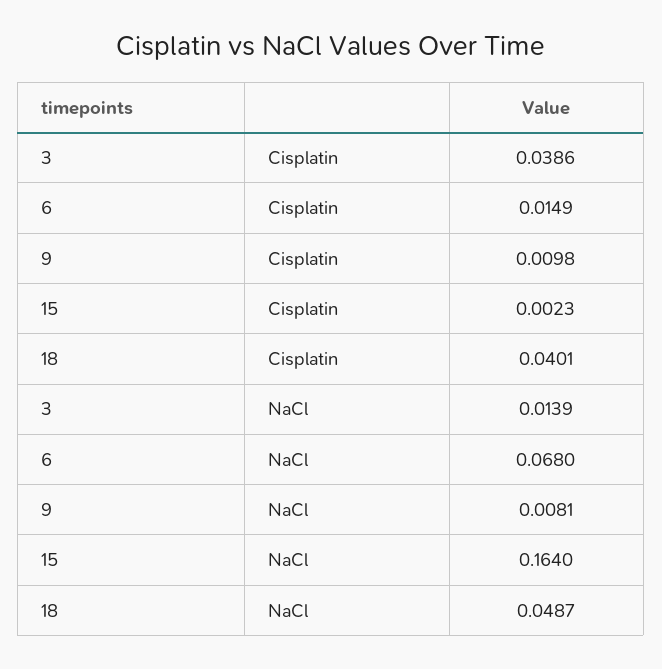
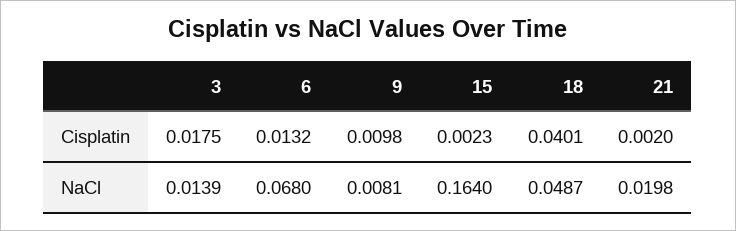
3, Cisplatin: 0.0386 -> 0.0175
6, Cisplatin: 0.0149 -> 0.0132
21, Cisplatin: none -> 0.002
21, NaCl: none -> 0.0198

